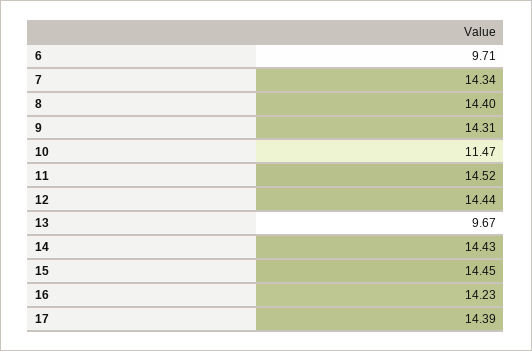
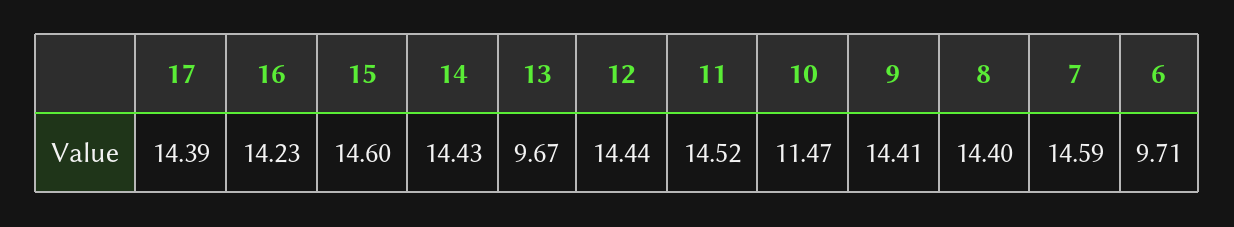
7: 14.34 -> 14.59
9: 14.31 -> 14.41
15: 14.45 -> 14.6

